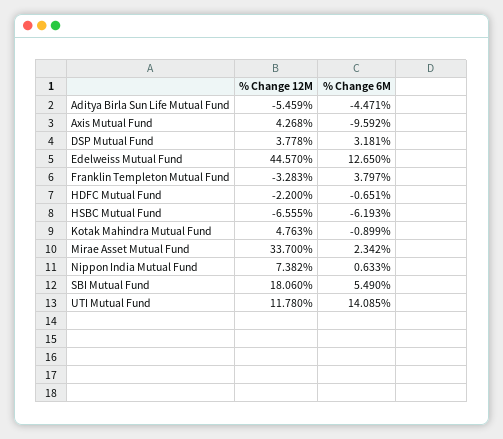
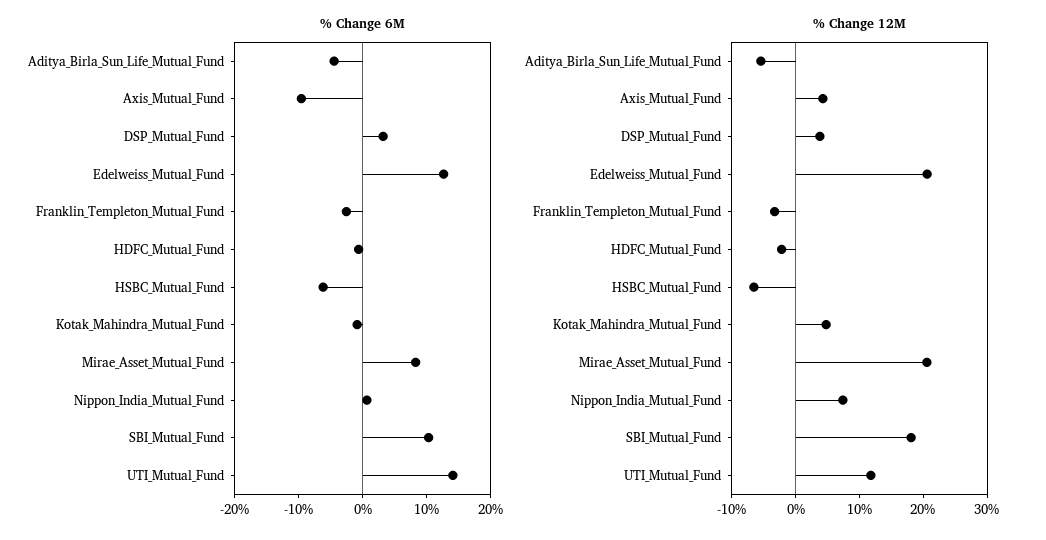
% Change 12M, Edelweiss Mutual Fund: 44.57 -> 20
% Change 6M, Franklin Templeton Mutual Fund: 3.797 -> -2
% Change 12M, Mirae Asset Mutual Fund: 33.7 -> 20
% Change 6M, Mirae Asset Mutual Fund: 2.342 -> 8
% Change 6M, SBI Mutual Fund: 5.49 -> 10

